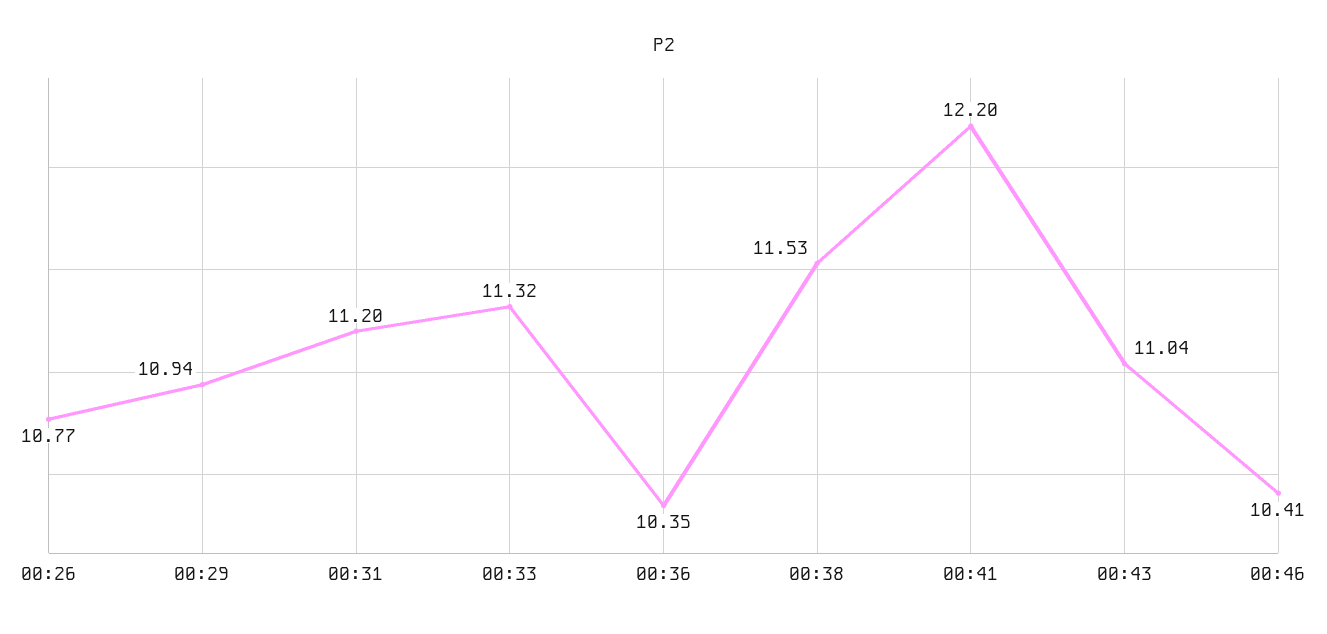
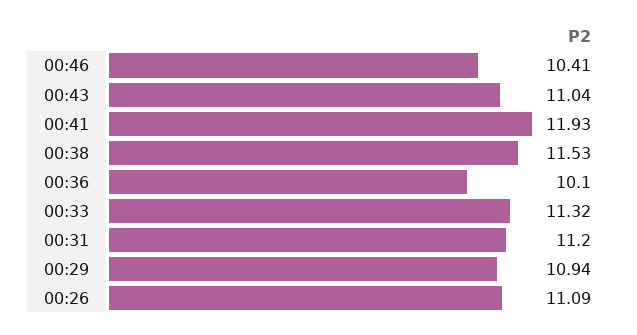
00:26: 10.77 -> 11.09
00:36: 10.35 -> 10.1
00:41: 12.2 -> 11.93

